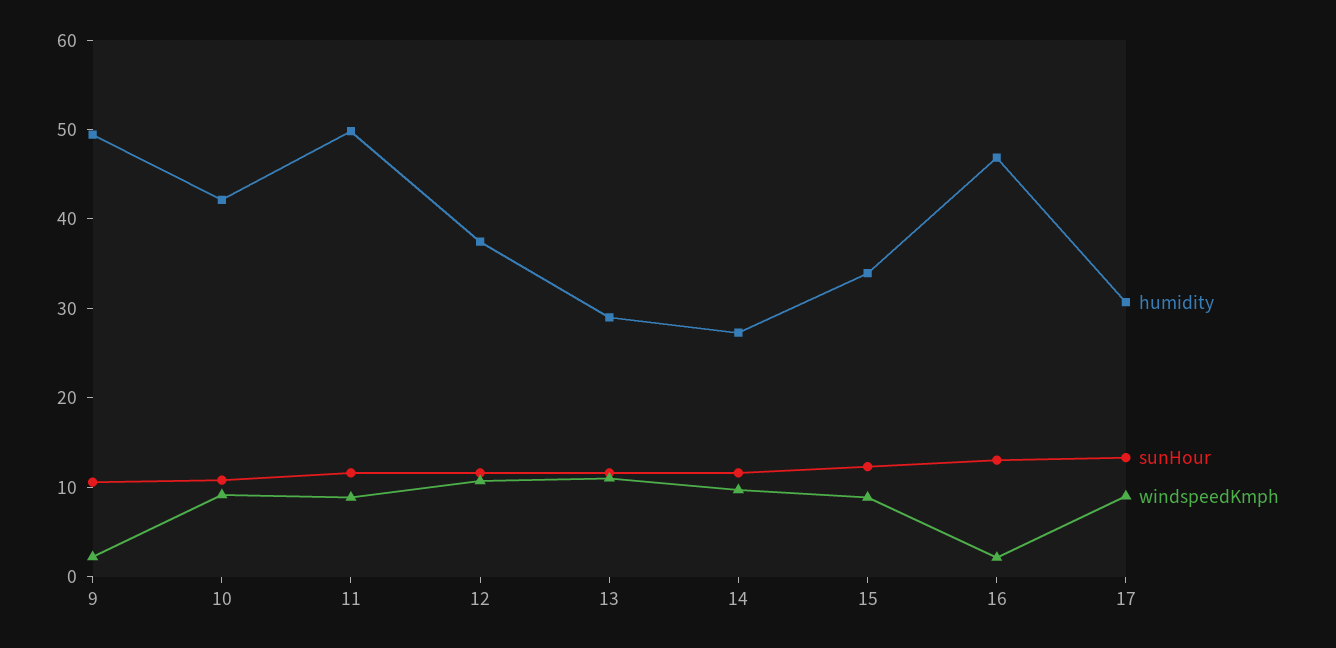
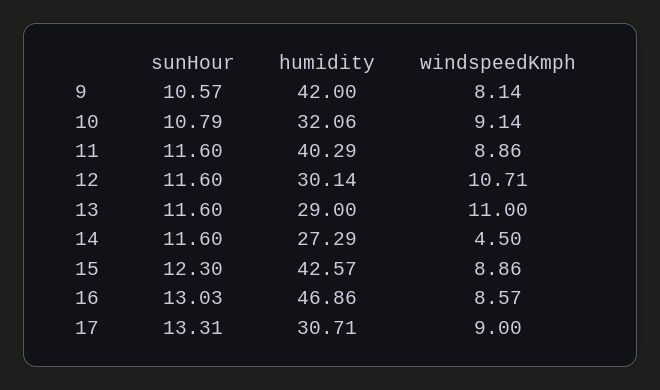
humidity, 9: 50 -> 42
windspeedKmph, 9: 2 -> 8.14
humidity, 10: 42 -> 32.06
humidity, 11: 50 -> 40.29
humidity, 12: 38 -> 30.14
windspeedKmph, 14: 10 -> 4.5
humidity, 15: 34 -> 42.57
windspeedKmph, 16: 2 -> 8.57

